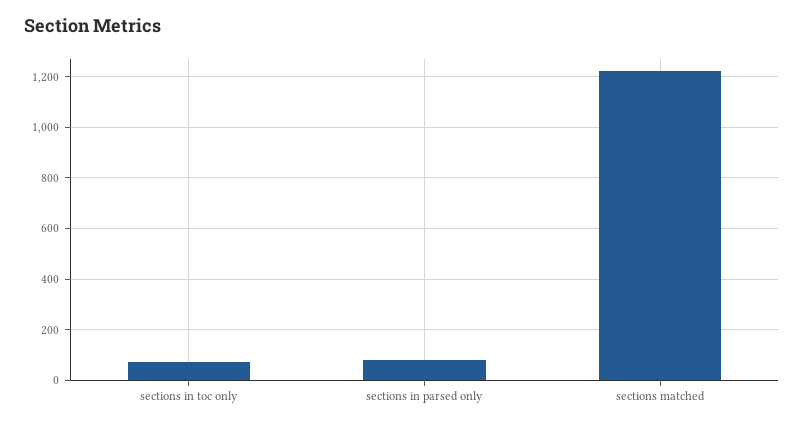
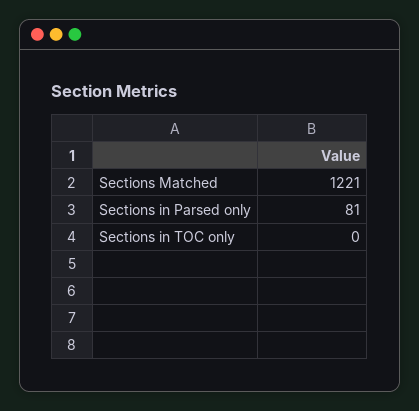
sections in toc only: 75 -> 0

